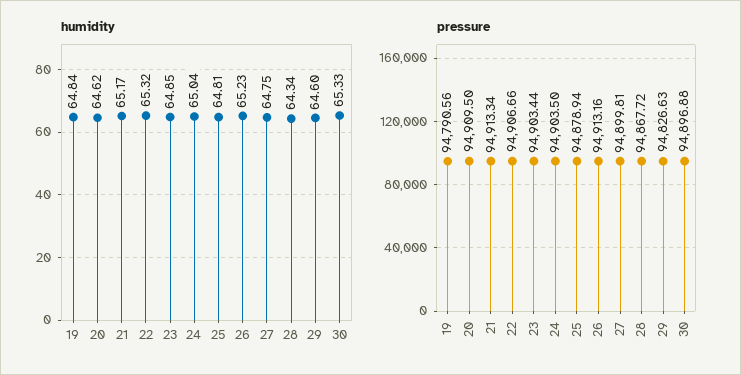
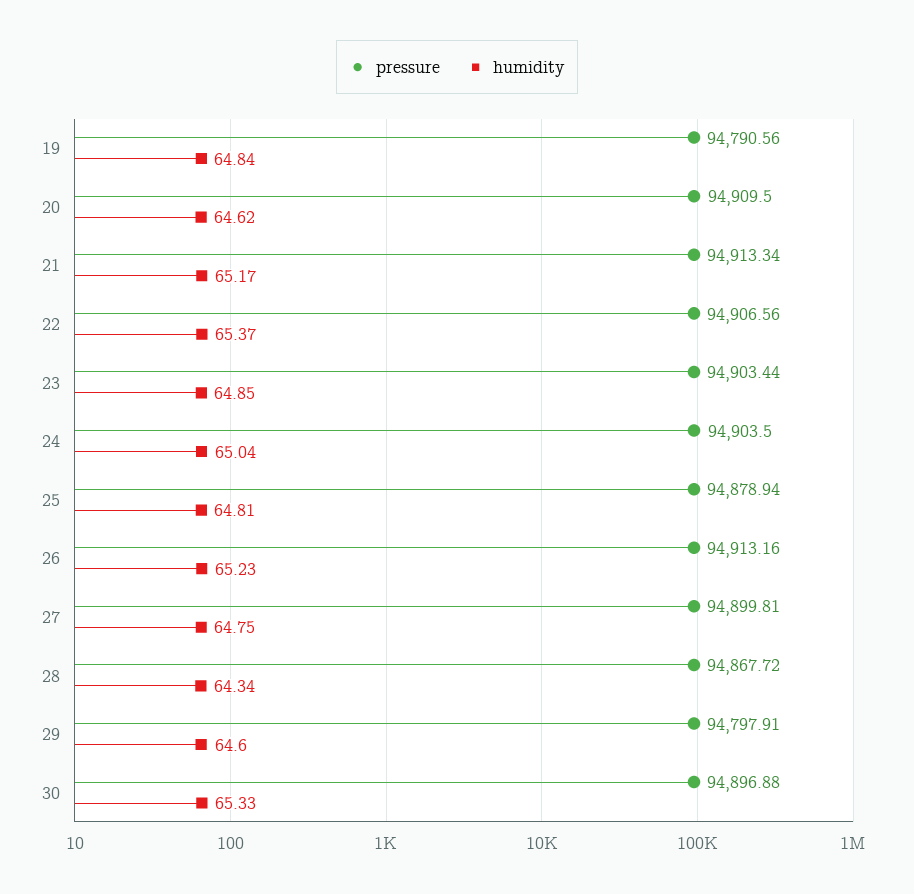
humidity, 22: 65.32 -> 65.37
pressure, 22: 94906.66 -> 94906.56
pressure, 29: 94826.63 -> 94797.91

